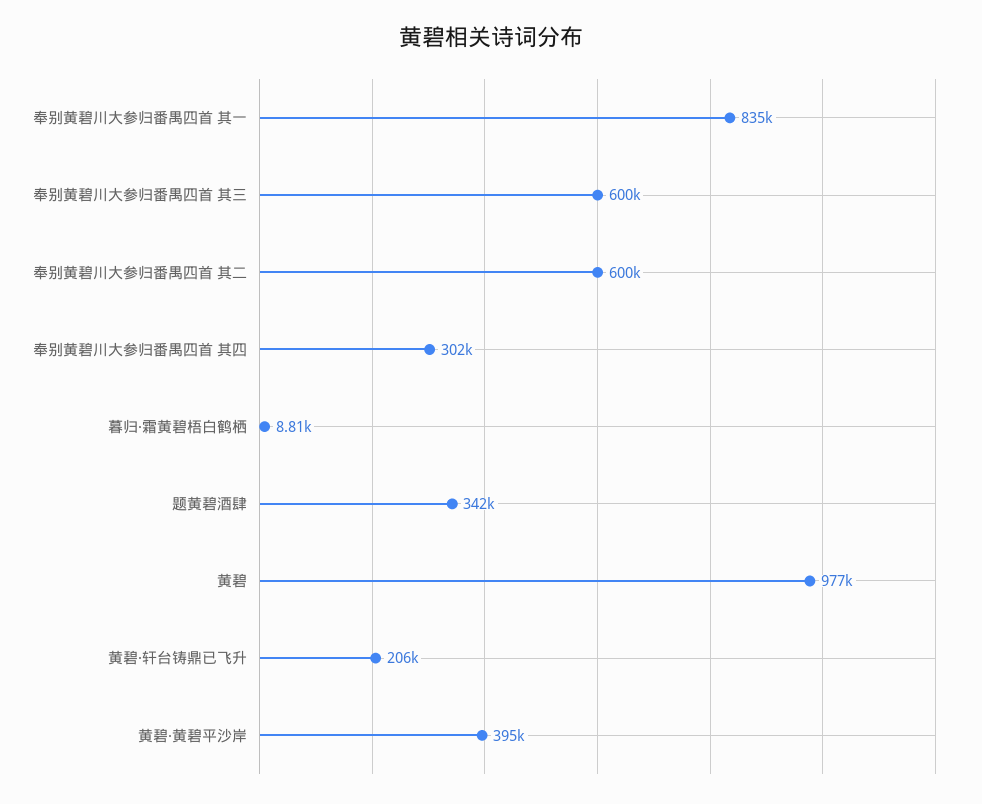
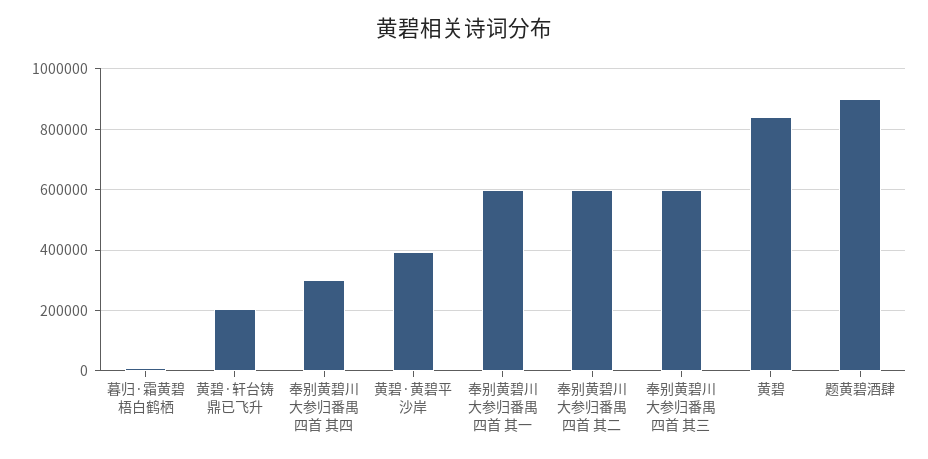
奉别黄碧川大参归番禺四首 其一: 835000 -> 600000
题黄碧酒肆: 342000 -> 900000
黄碧: 977000 -> 840000

